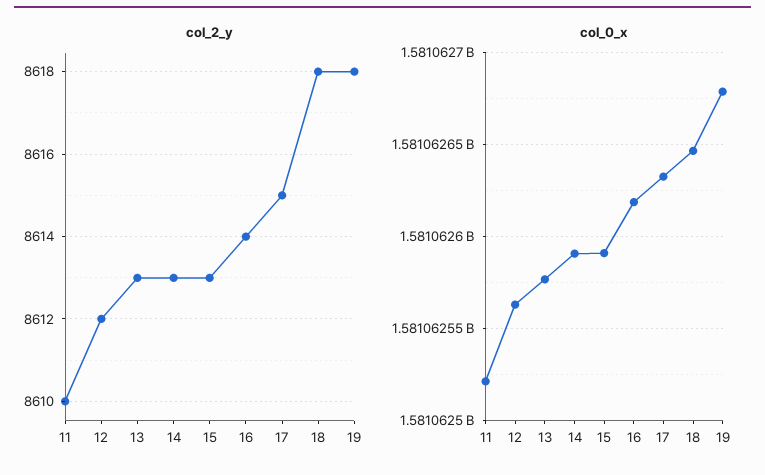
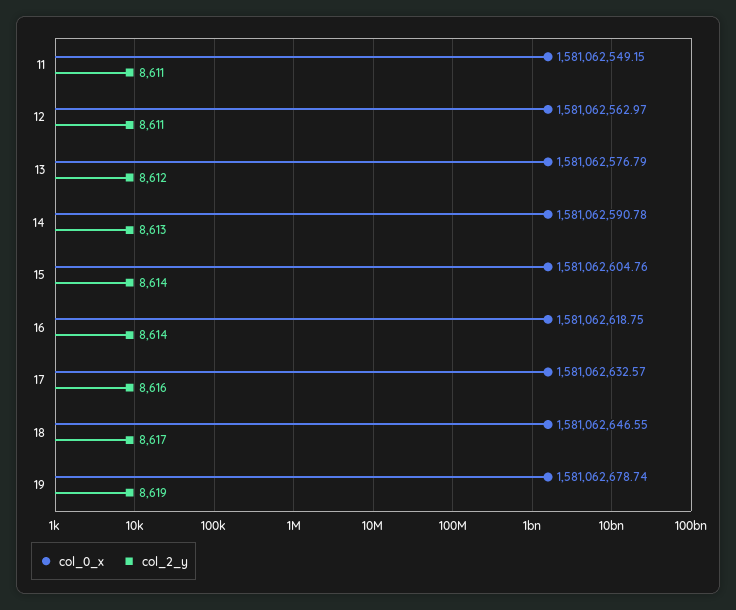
col_2_y, 11: 8610 -> 8611
col_2_y, 12: 8612 -> 8611
col_2_y, 13: 8613 -> 8612
col_2_y, 15: 8613 -> 8614
col_2_y, 17: 8615 -> 8616
col_2_y, 18: 8618 -> 8617
col_2_y, 19: 8618 -> 8619
col_0_x, 11: 1581062520 -> 1581062549.15
col_0_x, 15: 1581062590 -> 1581062604.76

